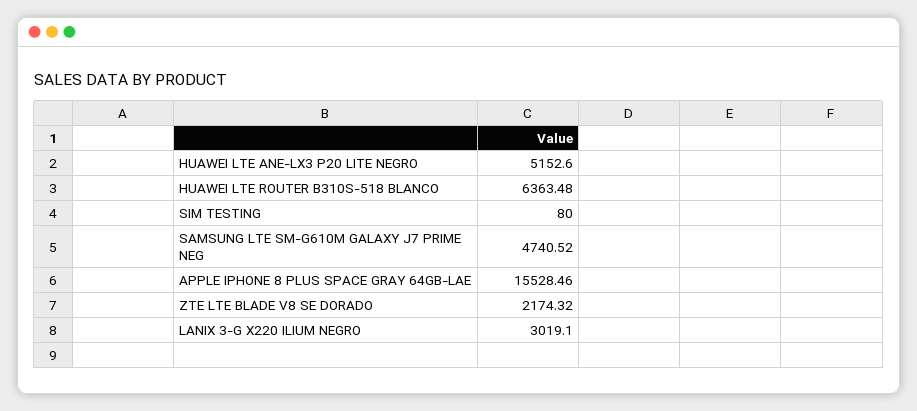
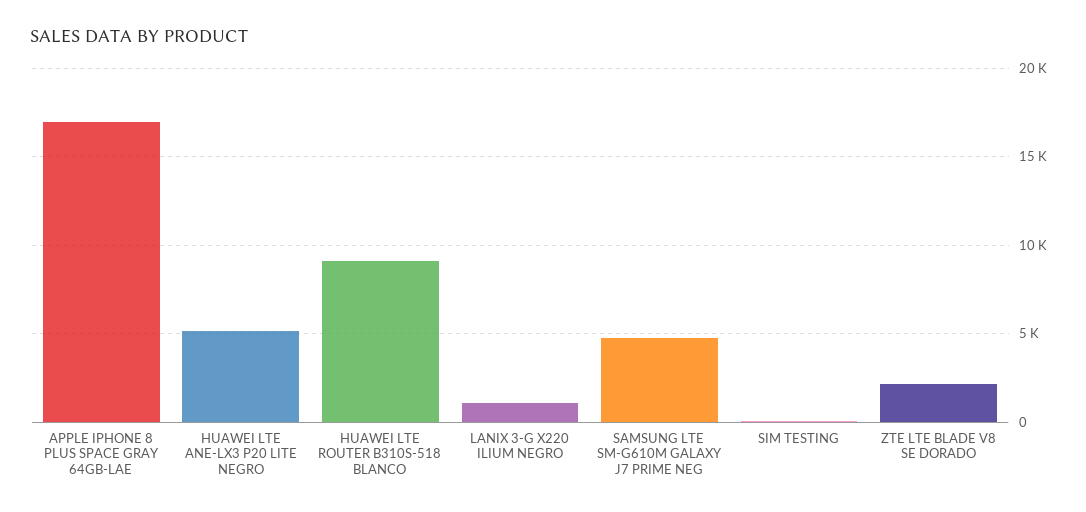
HUAWEI LTE ROUTER B310S-518 BLANCO: 6363.48 -> 9000
APPLE IPHONE 8 PLUS SPACE GRAY 64GB-LAE: 15528.46 -> 17000
LANIX 3-G X220 ILIUM NEGRO: 3019.1 -> 1000

